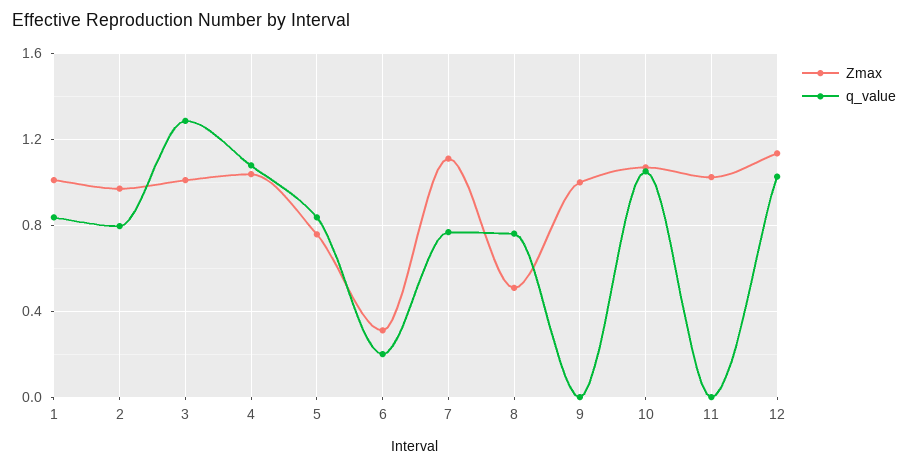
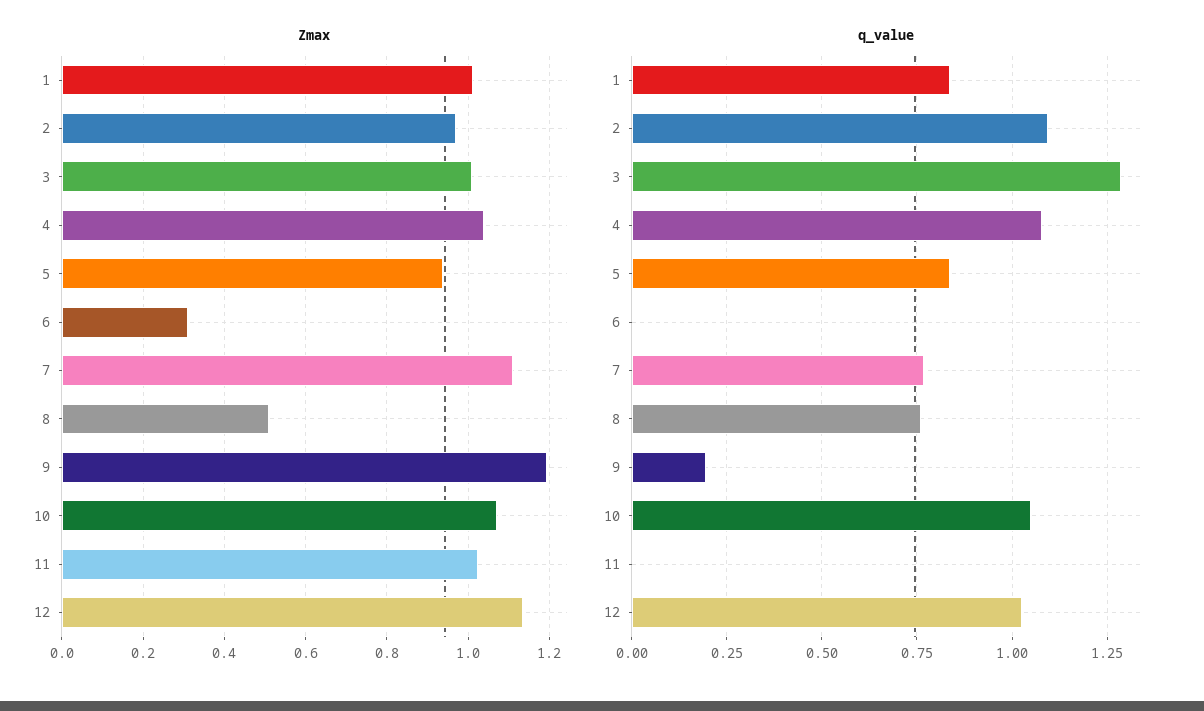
q_value, 2: 0.8 -> 1.1
Zmax, 5: 0.75 -> 0.94
q_value, 6: 0.2 -> 0
Zmax, 9: 1 -> 1.2
q_value, 9: 0 -> 0.2

